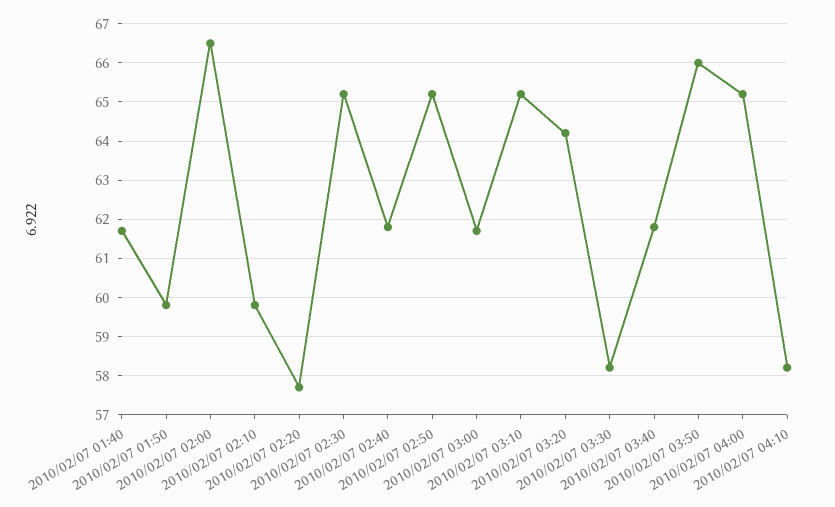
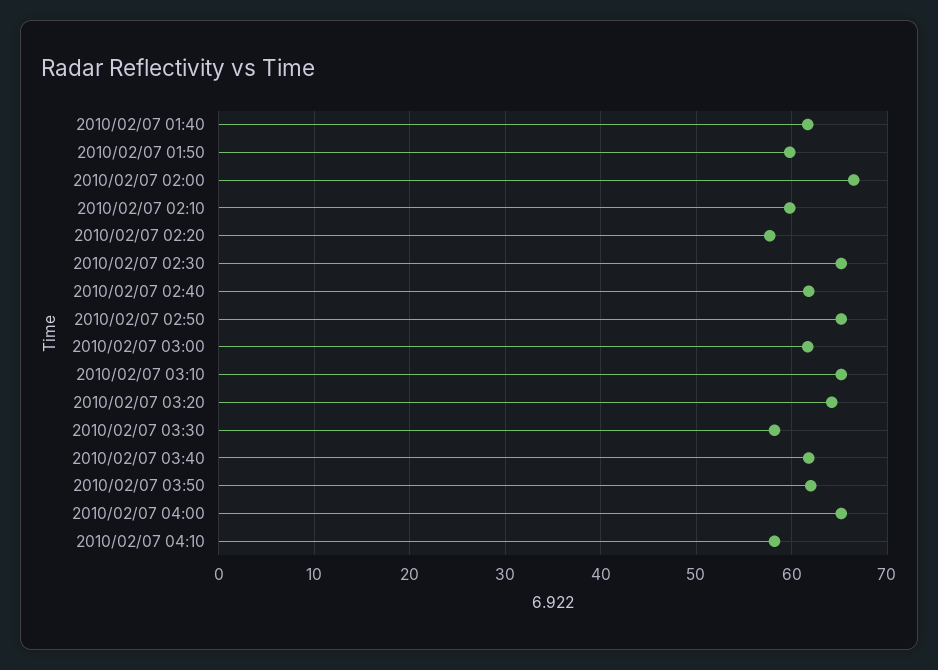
2010/02/07 03:50: 66 -> 62

